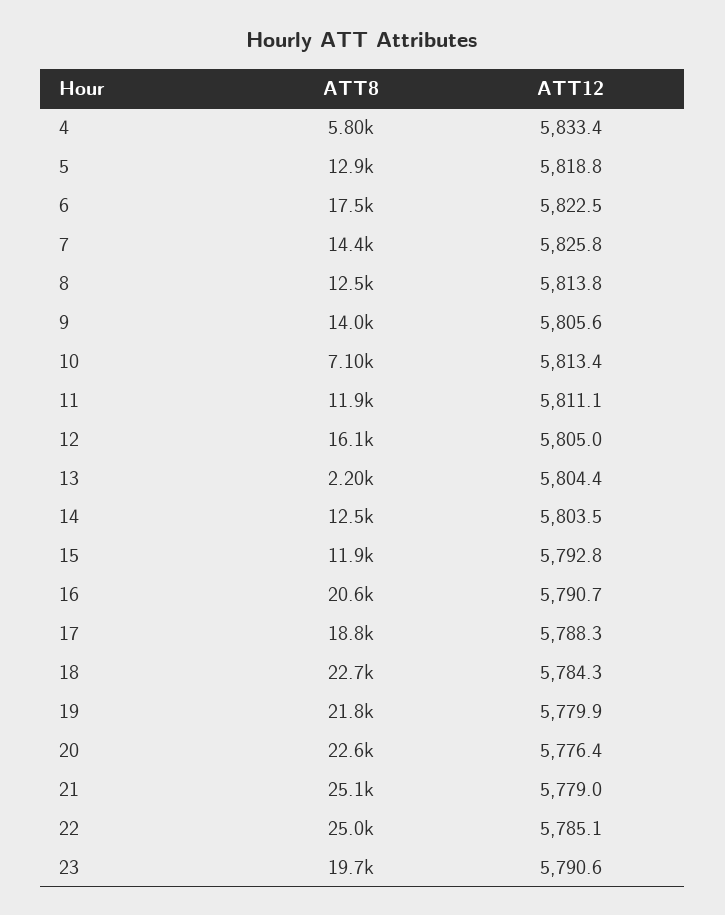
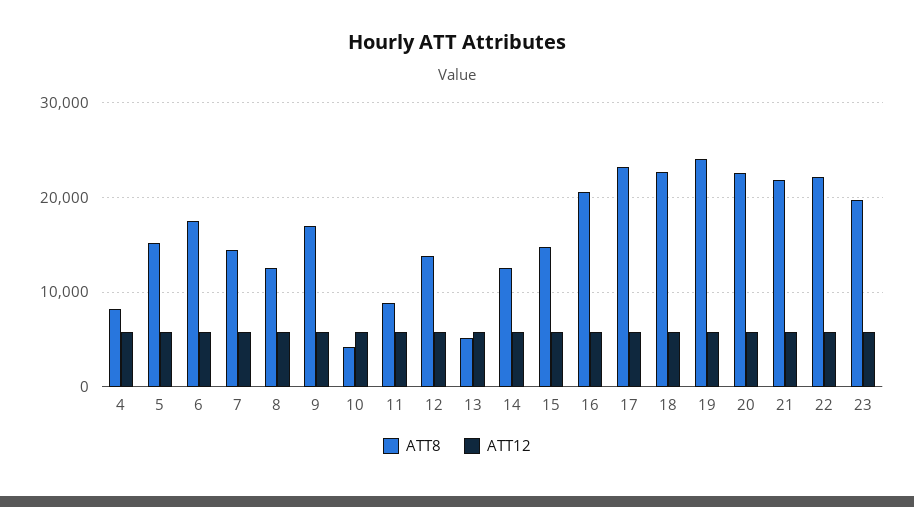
ATT8, 4: 5800 -> 8000
ATT8, 5: 12900 -> 15000
ATT8, 9: 14000 -> 17000
ATT8, 10: 7100 -> 4000
ATT8, 11: 11900 -> 9000
ATT8, 12: 16100 -> 14000
ATT8, 13: 2200 -> 5000
ATT8, 15: 11900 -> 15000
ATT8, 17: 18800 -> 23000
ATT8, 19: 21800 -> 24000
ATT8, 21: 25100 -> 22000
ATT8, 22: 25000 -> 22000

